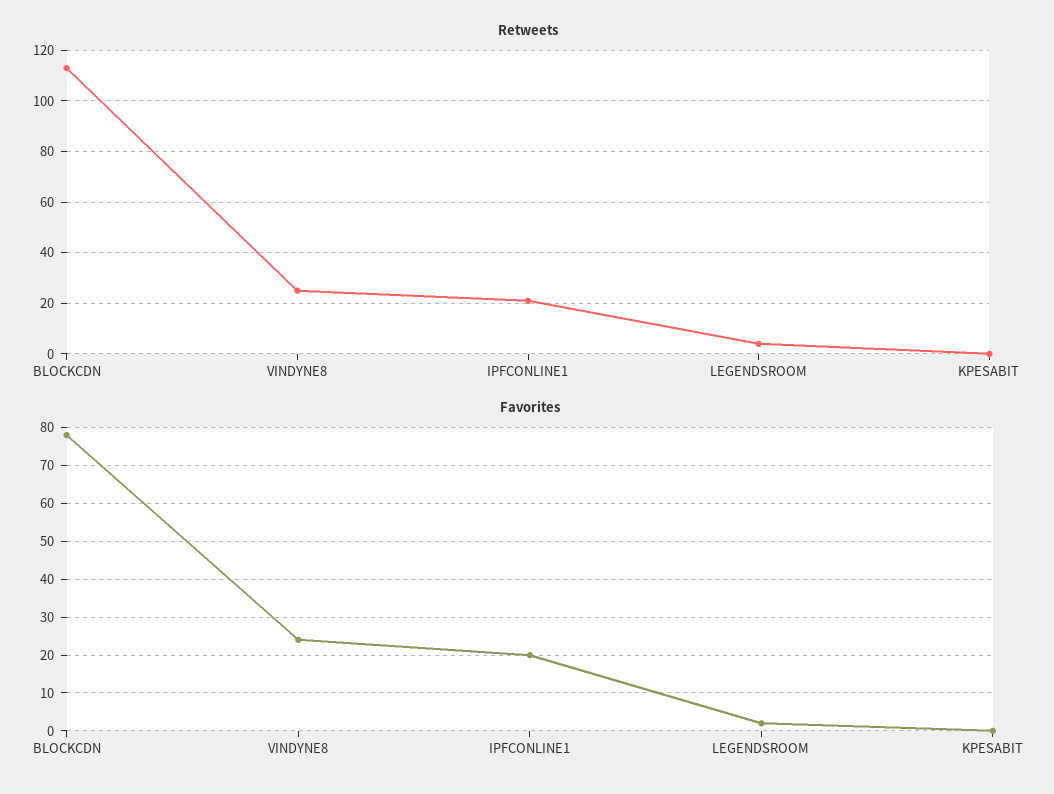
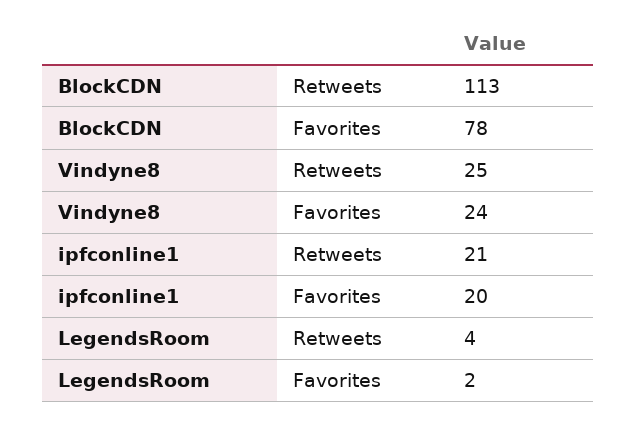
Retweets, KPESABIT: 0 -> none
Favorites, KPESABIT: 0 -> none

